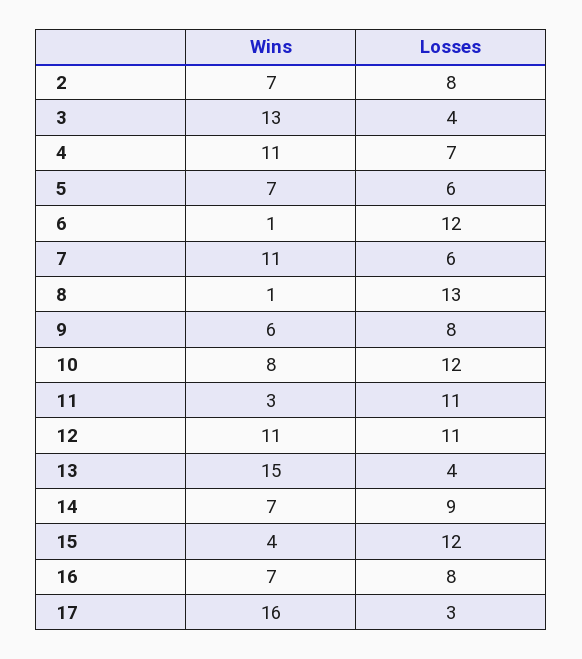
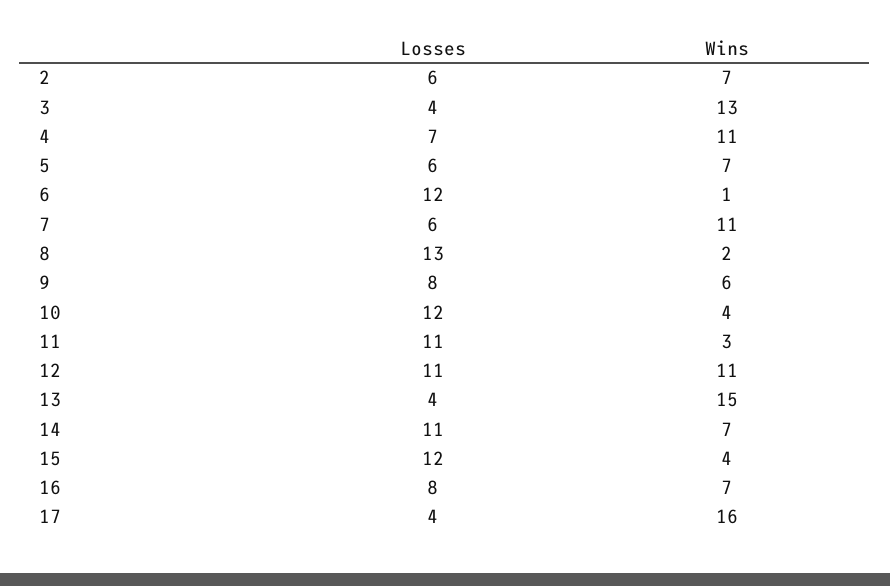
Losses, 2: 8 -> 6
Wins, 8: 1 -> 2
Wins, 10: 8 -> 4
Losses, 14: 9 -> 11
Losses, 17: 3 -> 4

